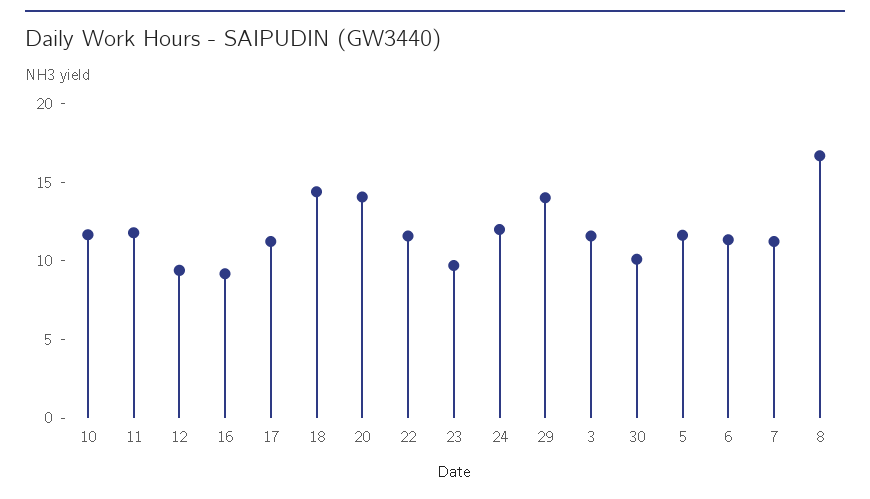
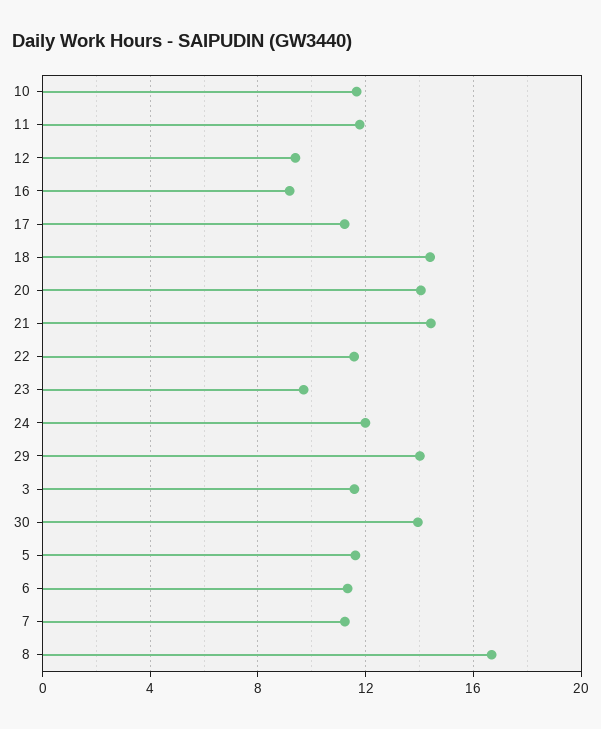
30: 10 -> 14
21: none -> 14.5

